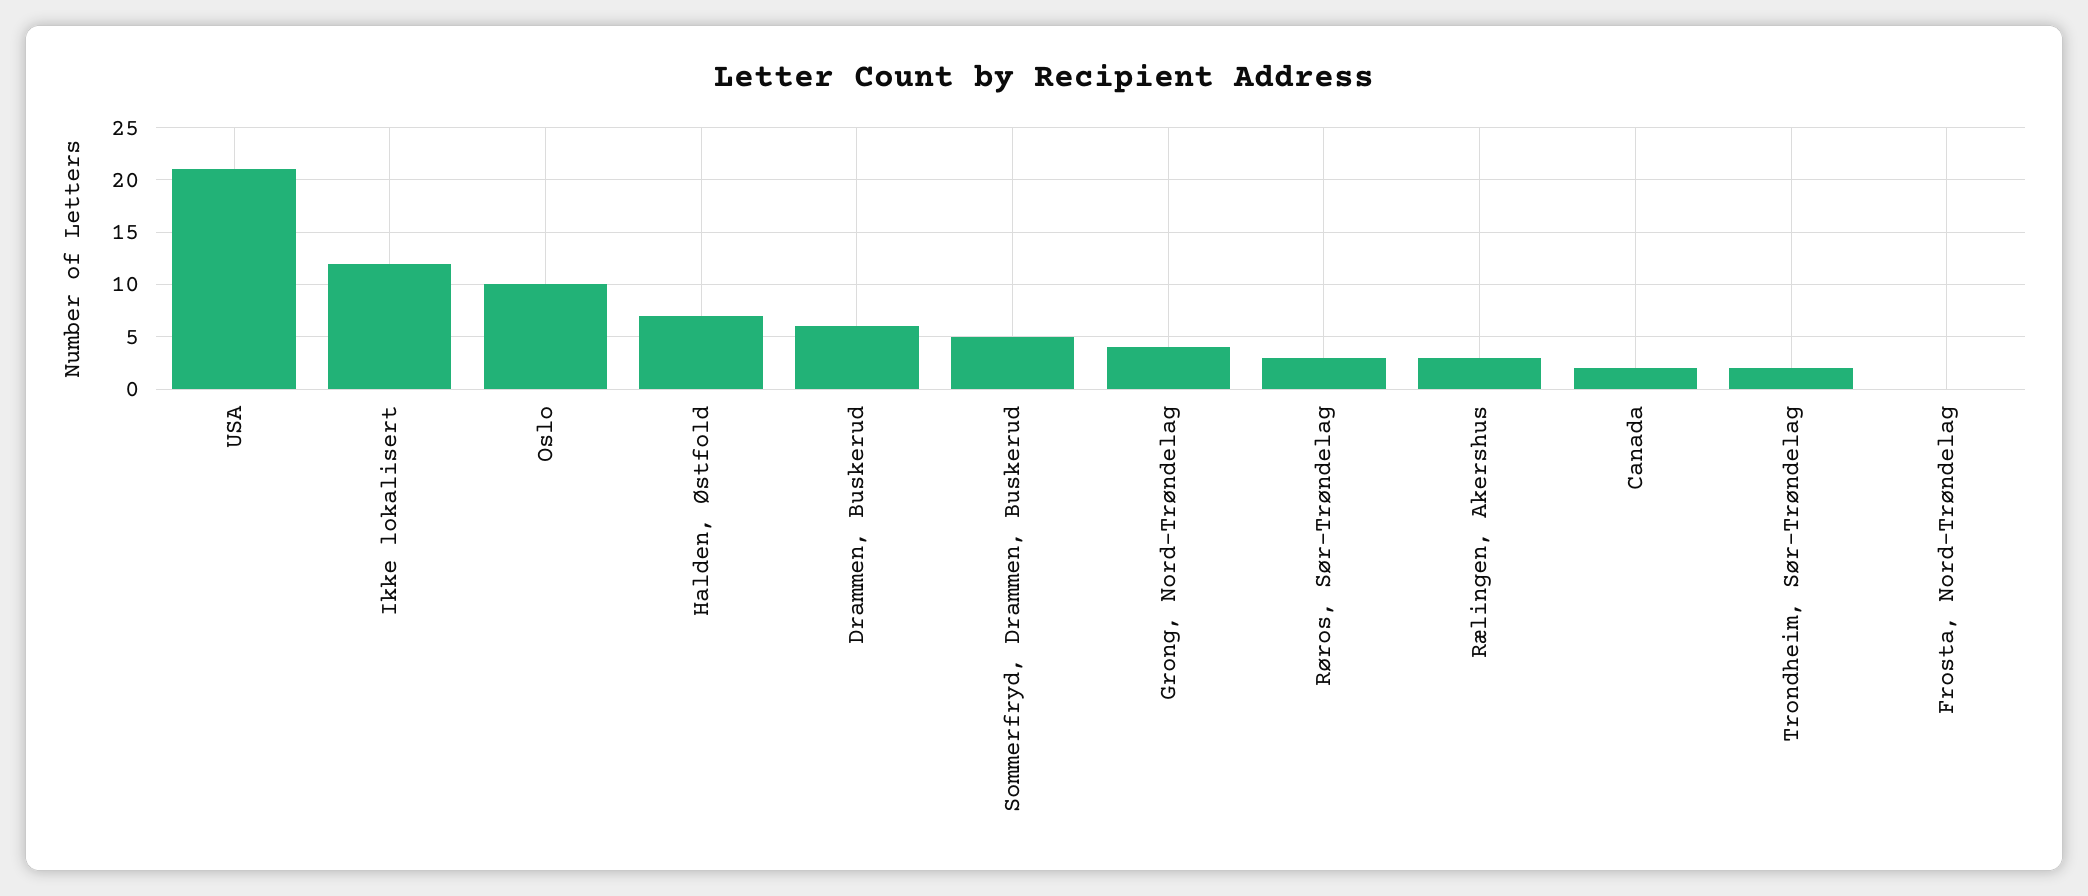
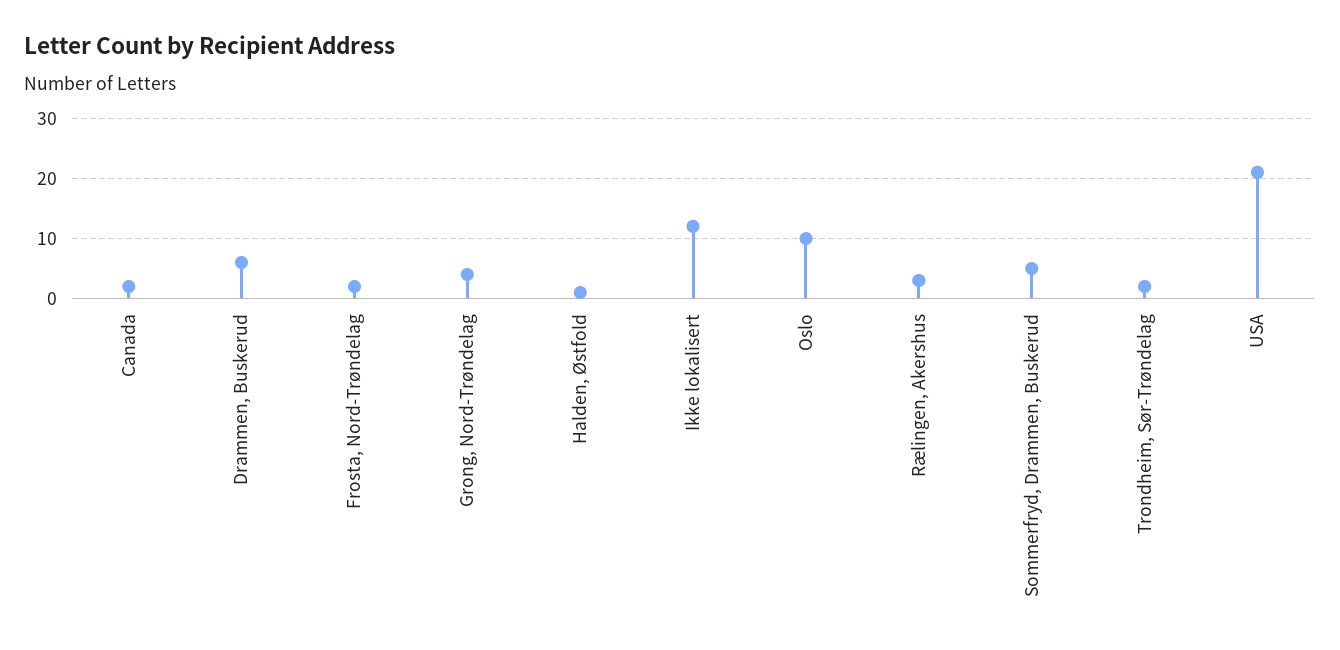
Halden, Østfold: 7 -> 1
Røros, Sør-Trøndelag: 3 -> none
Frosta, Nord-Trøndelag: 0 -> 2

